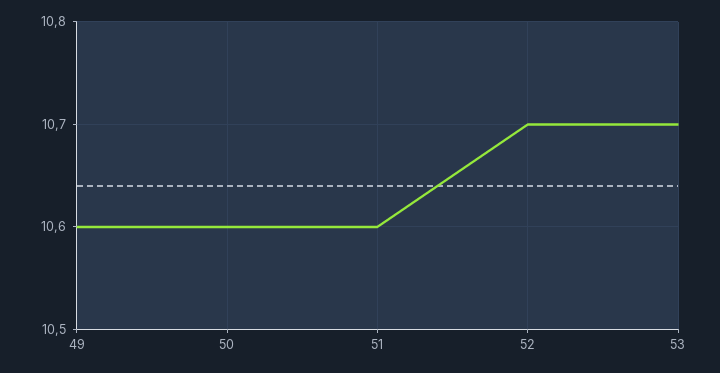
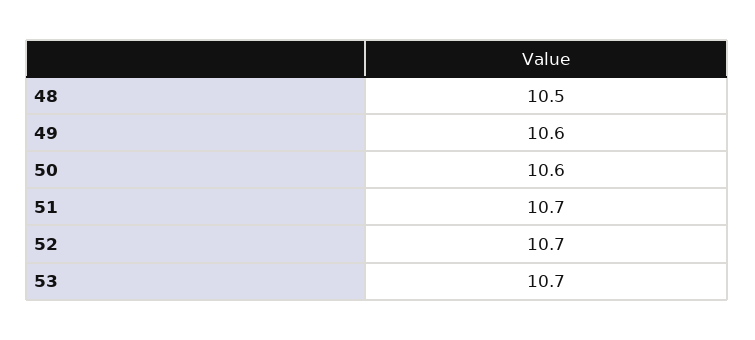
51: 10.6 -> 10.7
48: none -> 10.5

